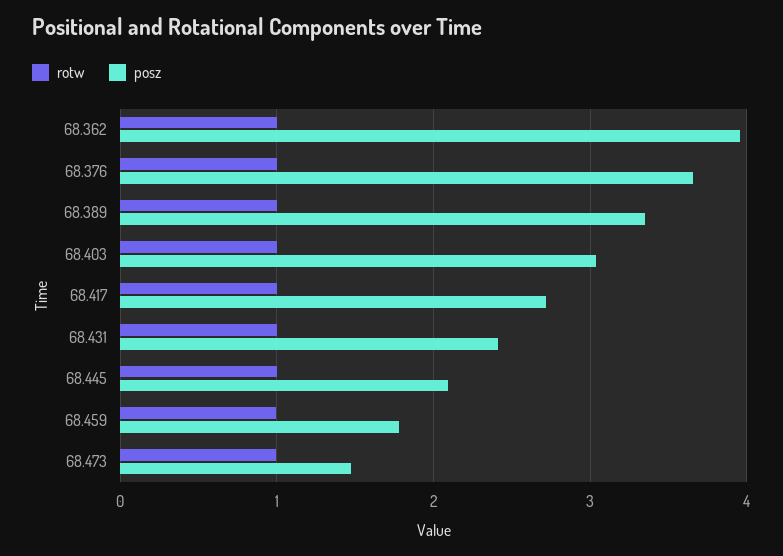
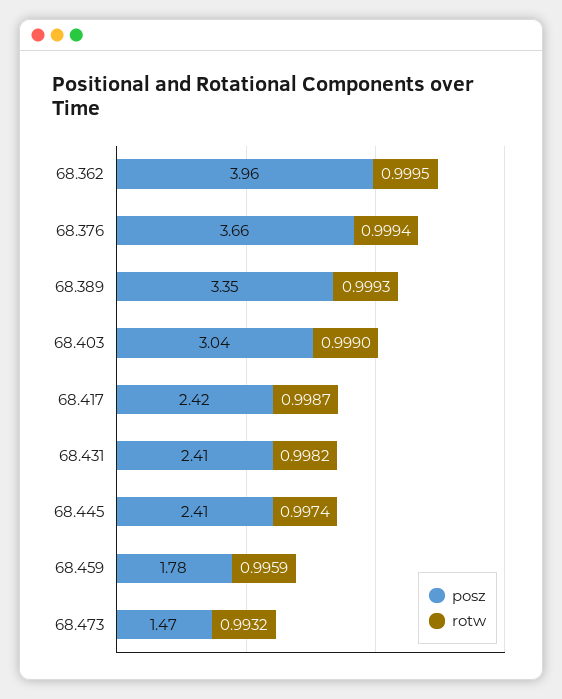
posz, 68.417: 2.7 -> 2.42
posz, 68.445: 2.1 -> 2.41

